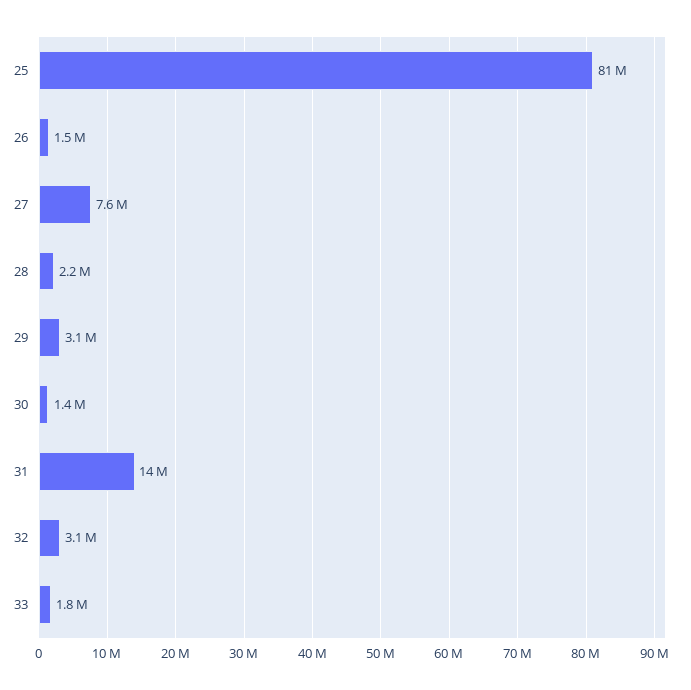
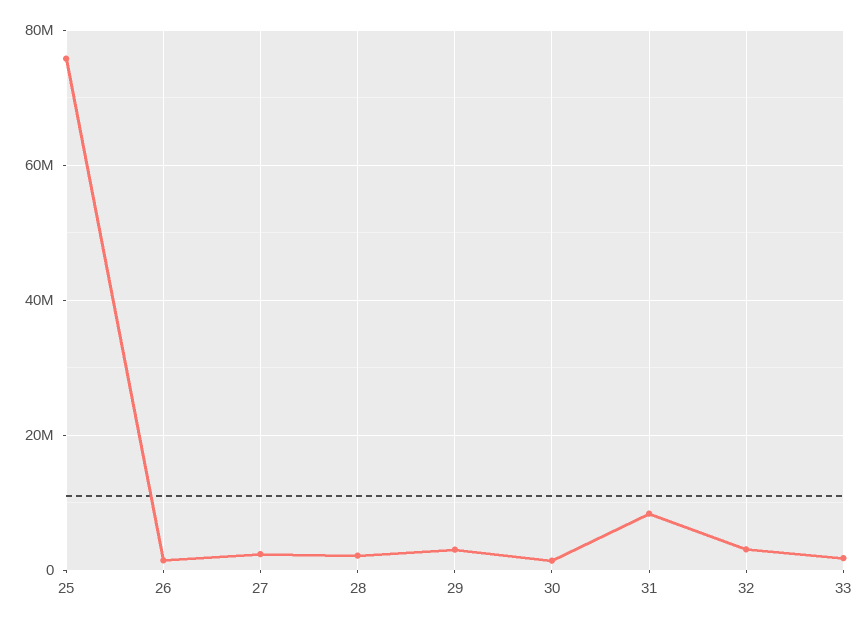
25: 81000000 -> 76000000
27: 7600000 -> 2000000
31: 14000000 -> 8000000

